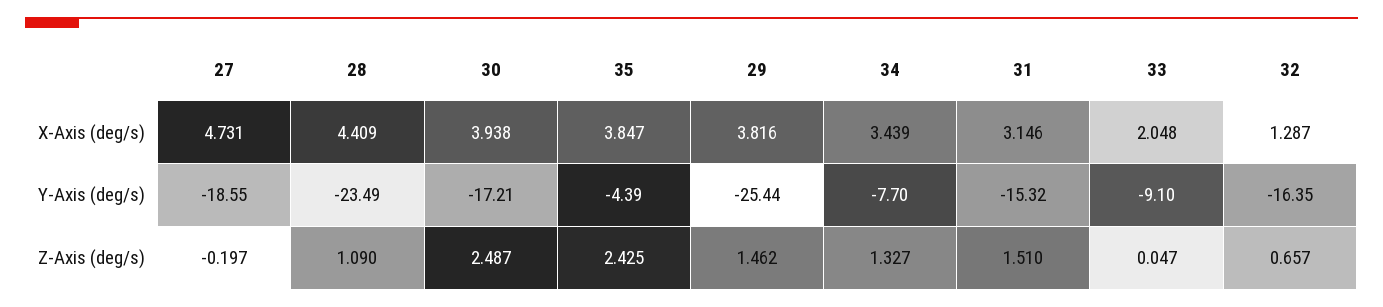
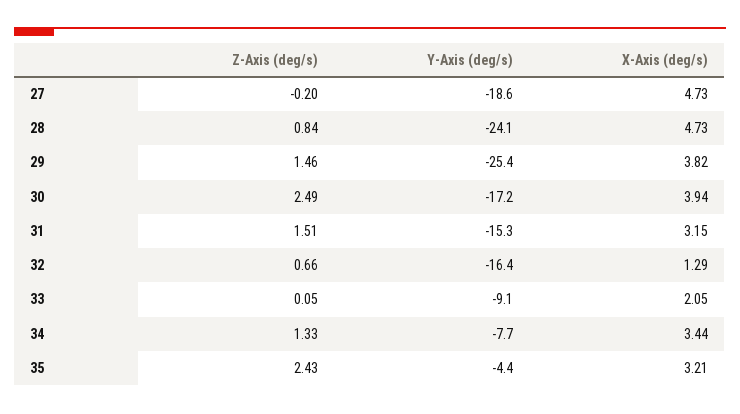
28, X-Axis (deg/s): 4.409 -> 4.73
35, X-Axis (deg/s): 3.847 -> 3.21
28, Y-Axis (deg/s): -23.49 -> -24.1
28, Z-Axis (deg/s): 1.09 -> 0.84

